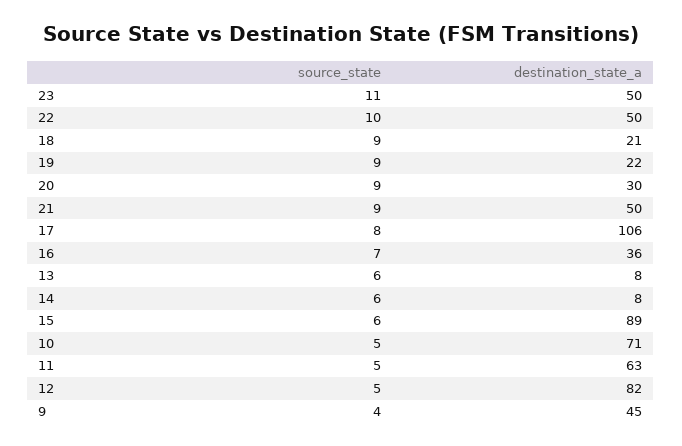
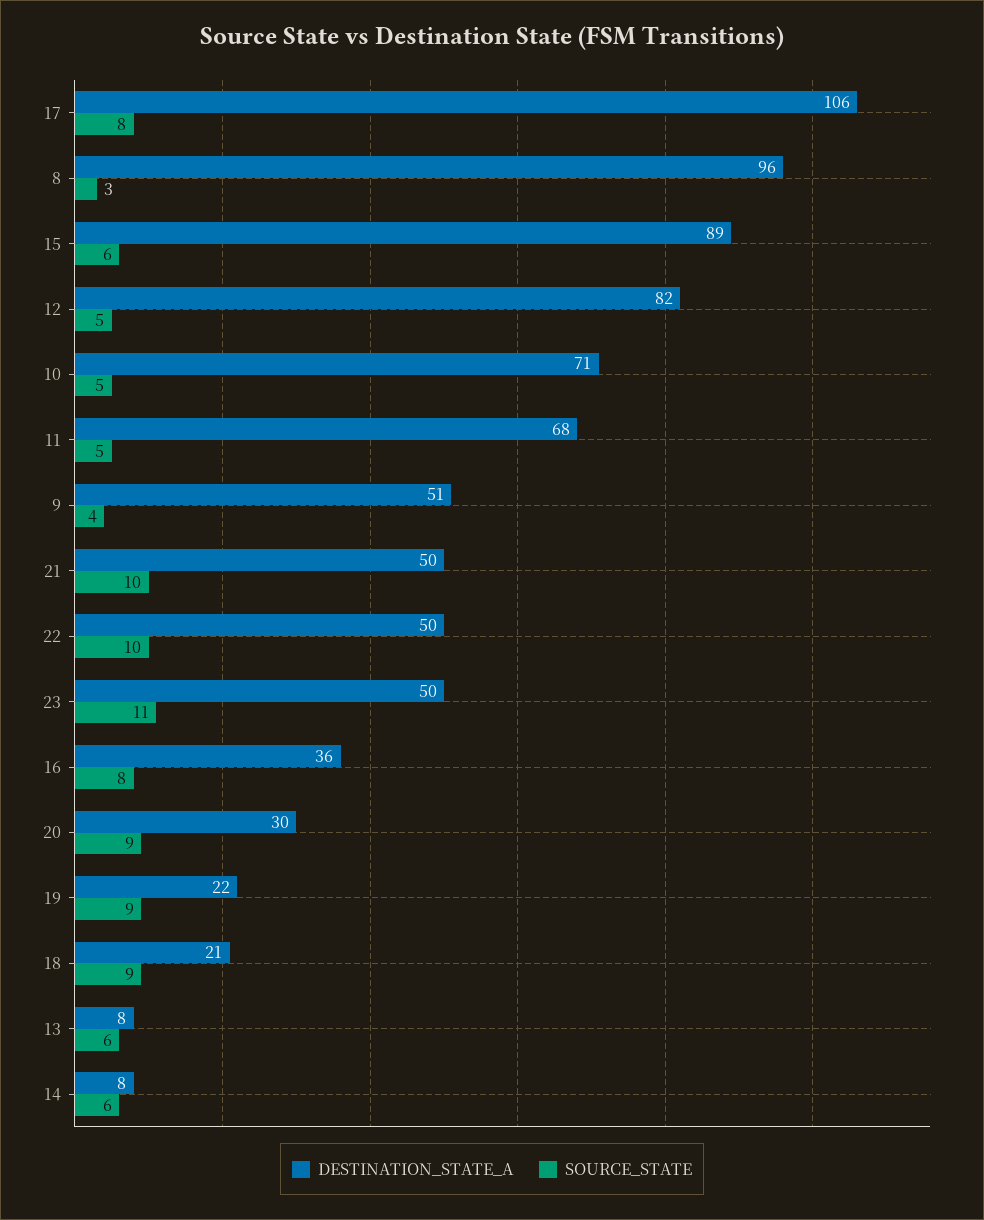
source_state, 21: 9 -> 10
source_state, 16: 7 -> 8
destination_state_a, 11: 63 -> 68
destination_state_a, 9: 45 -> 51
destination_state_a, 8: none -> 96
source_state, 8: none -> 3

